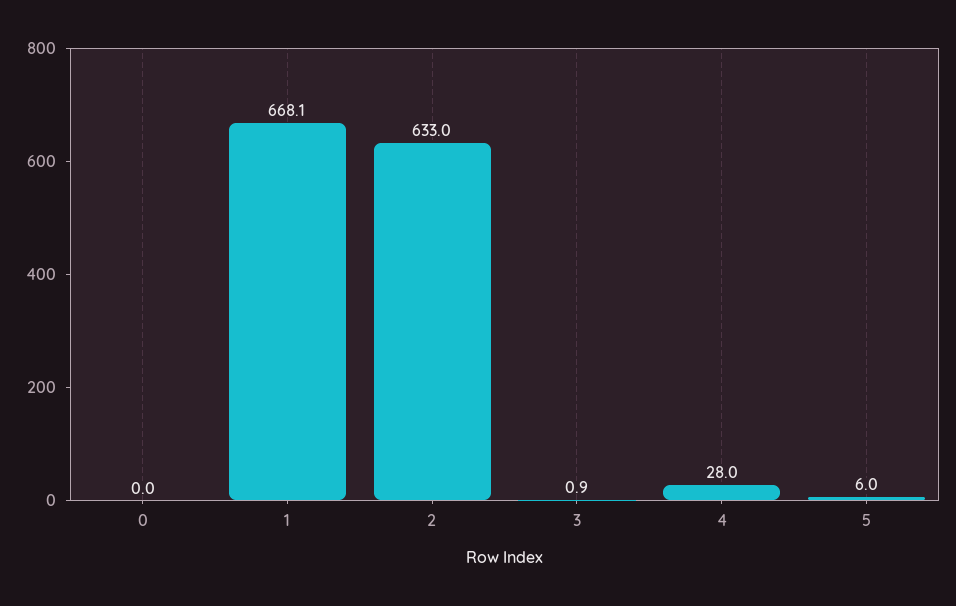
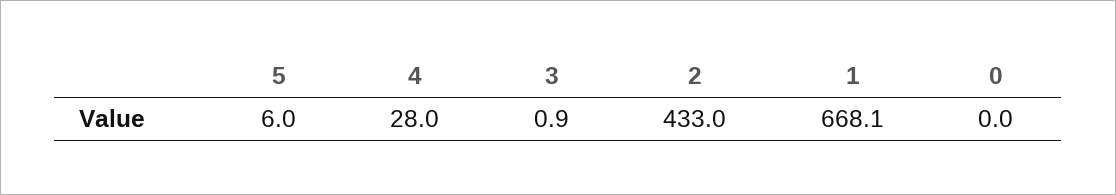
2: 633 -> 433

